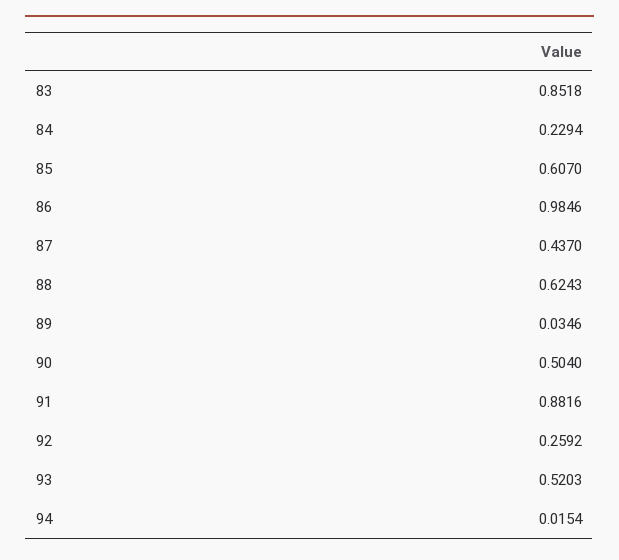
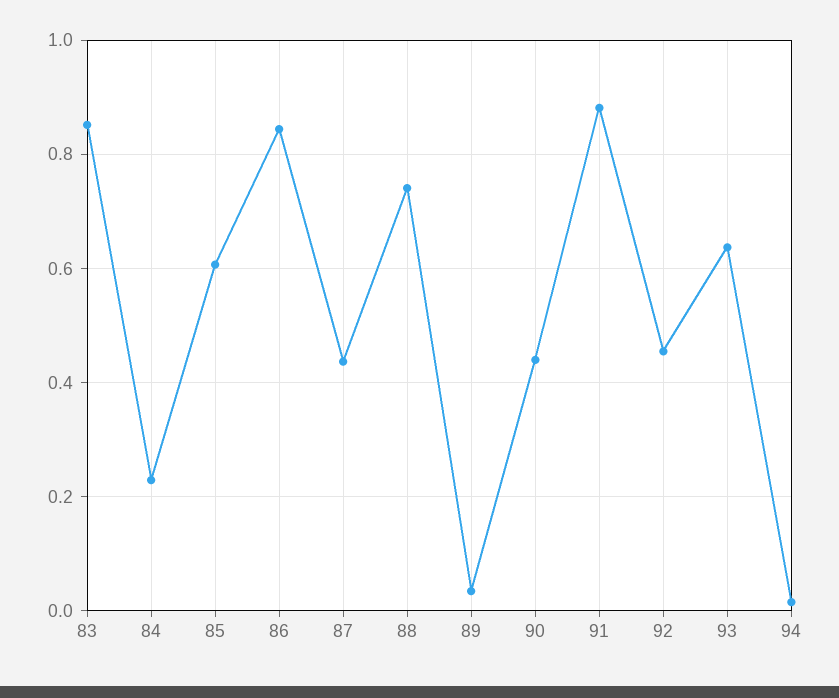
86: 0.9846 -> 0.84
88: 0.6243 -> 0.74
90: 0.504 -> 0.44
92: 0.2592 -> 0.46
93: 0.5203 -> 0.64

